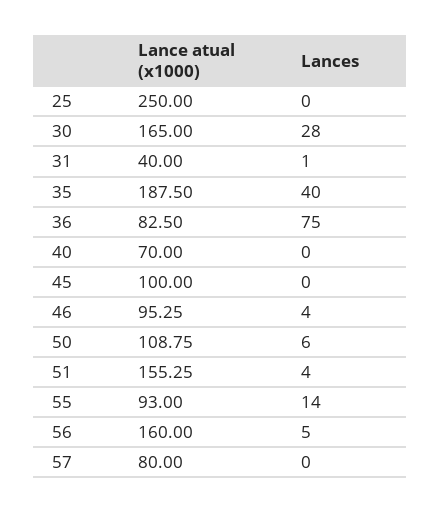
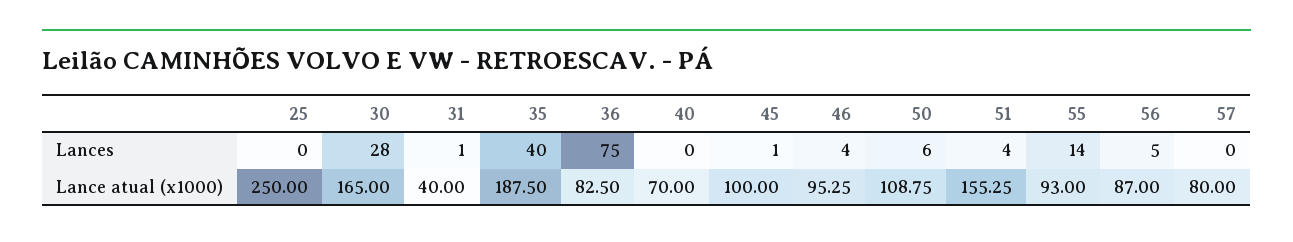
Lances, 45: 0 -> 1
Lance atual (x1000), 56: 160 -> 87

